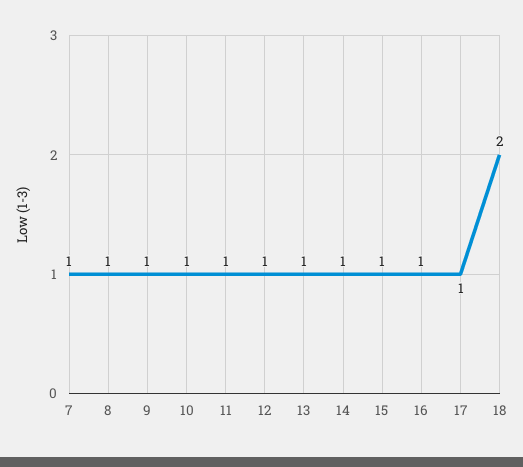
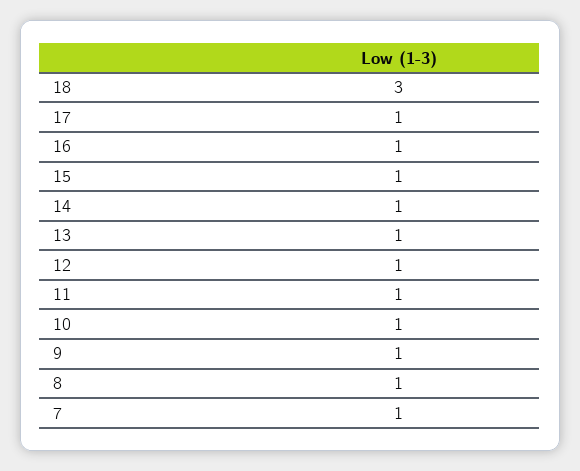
18: 2 -> 3

